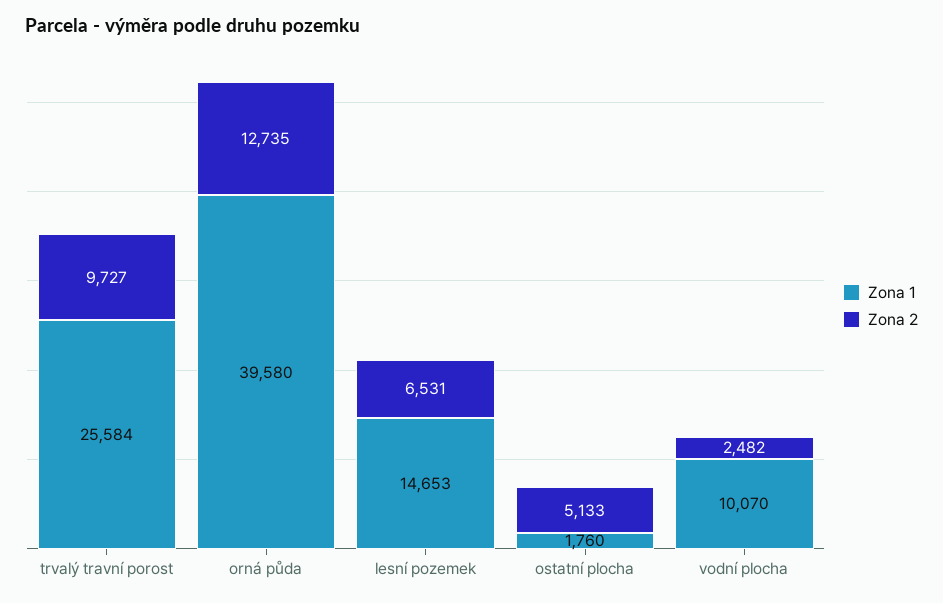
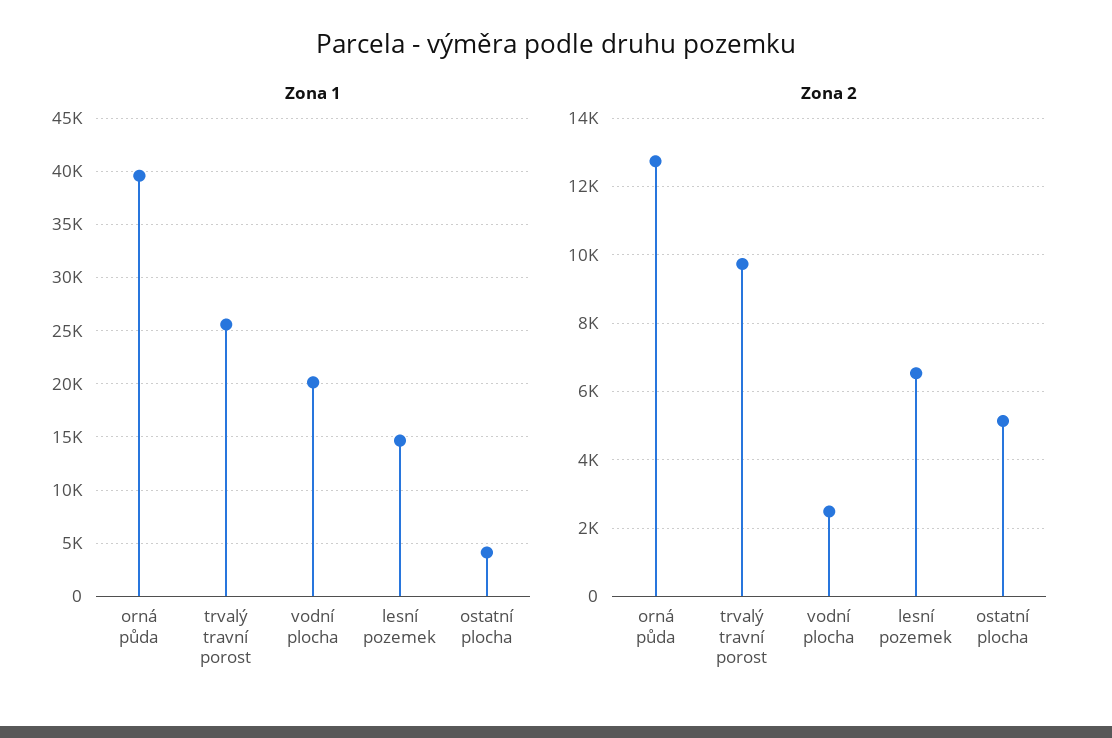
Zona 1, ostatní plocha: 1760 -> 4000
Zona 1, vodní plocha: 10070 -> 20000

